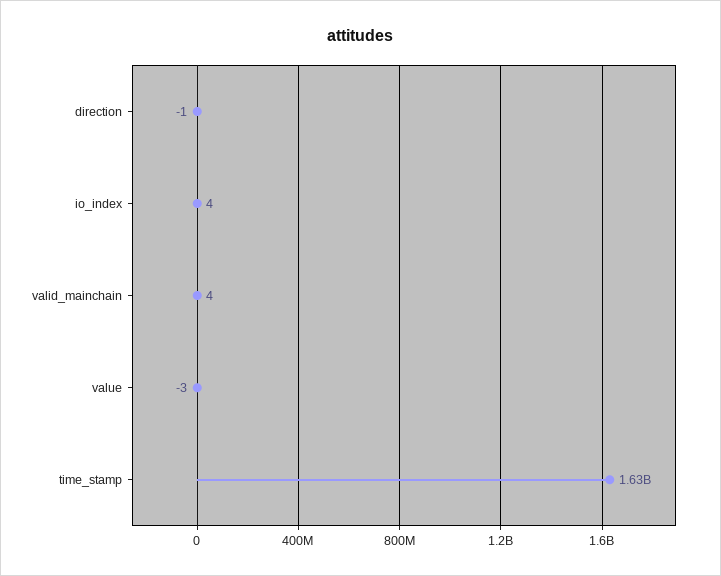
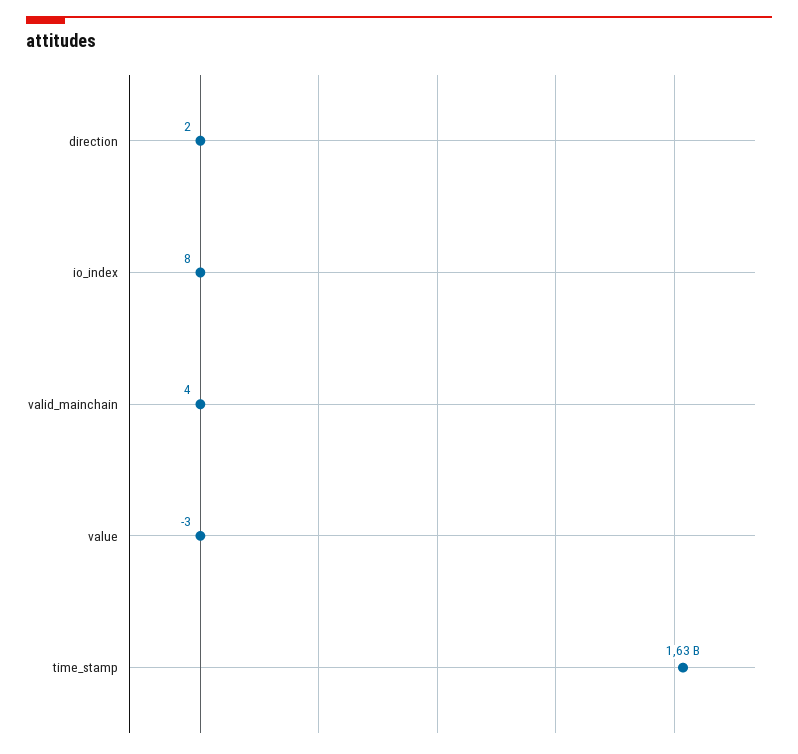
direction: -1 -> 2
io_index: 4 -> 8

